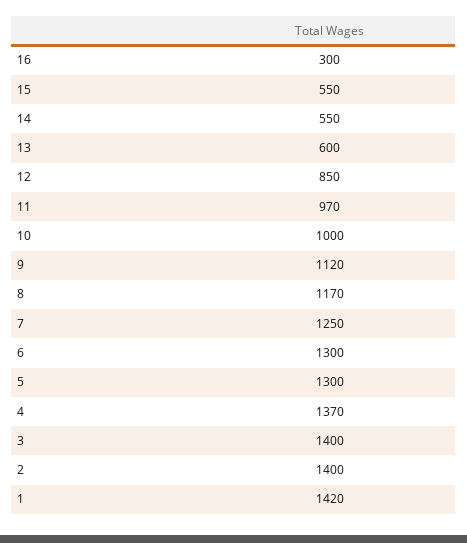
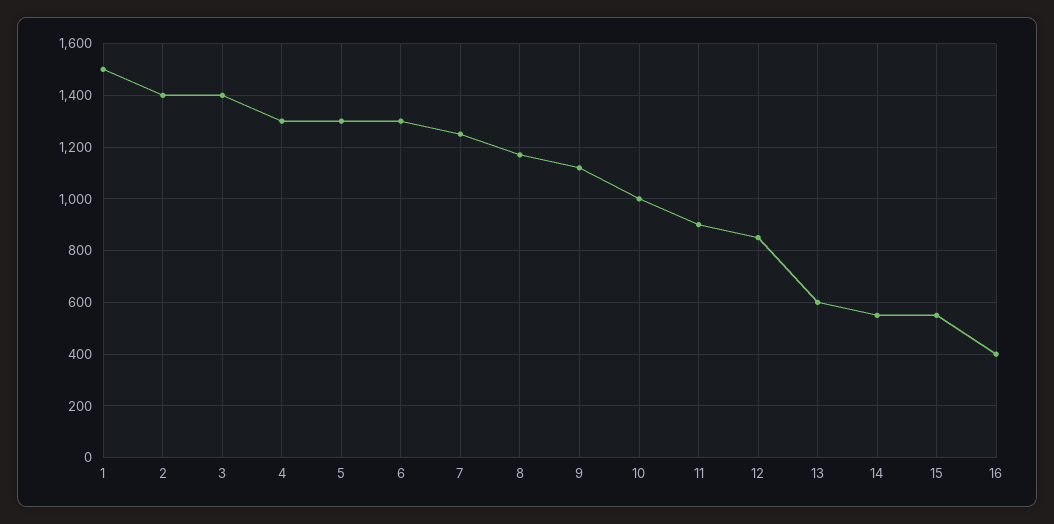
16: 300 -> 400
11: 970 -> 900
4: 1370 -> 1300
1: 1420 -> 1500

